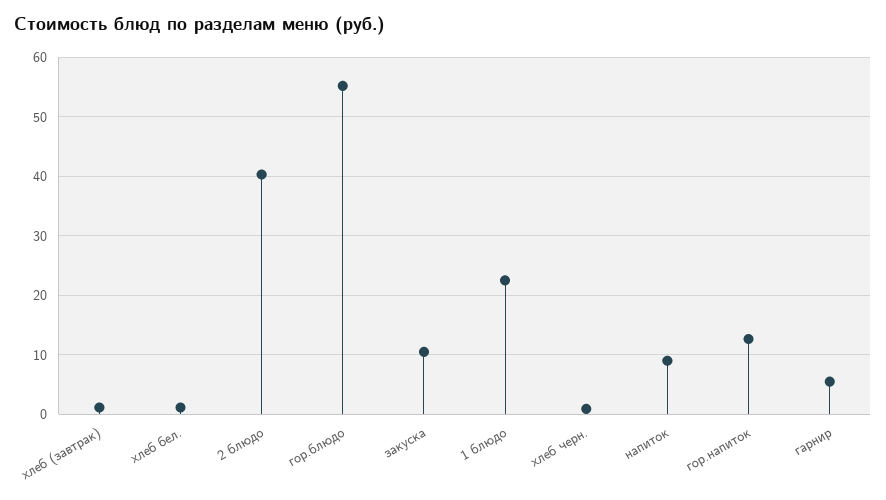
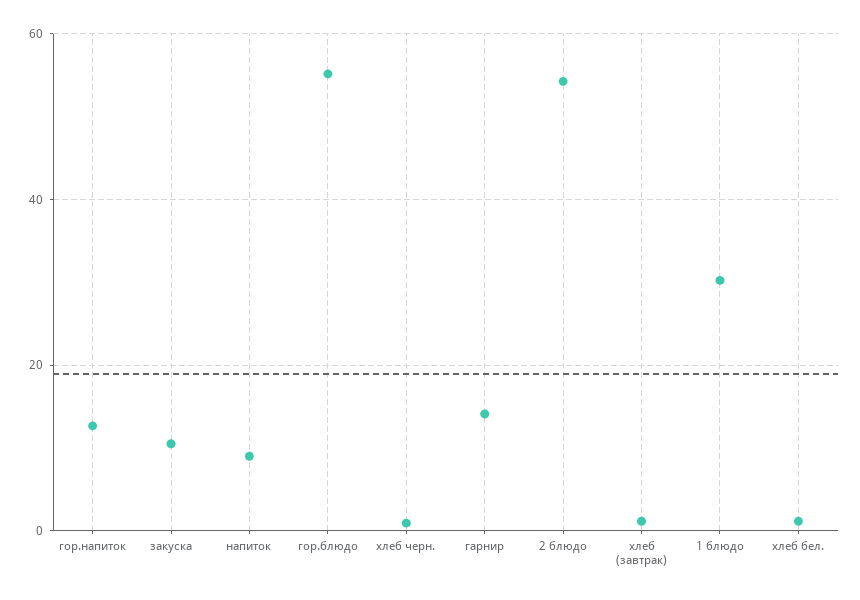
2 блюдо: 40 -> 54
1 блюдо: 22 -> 30
гарнир: 6 -> 14

